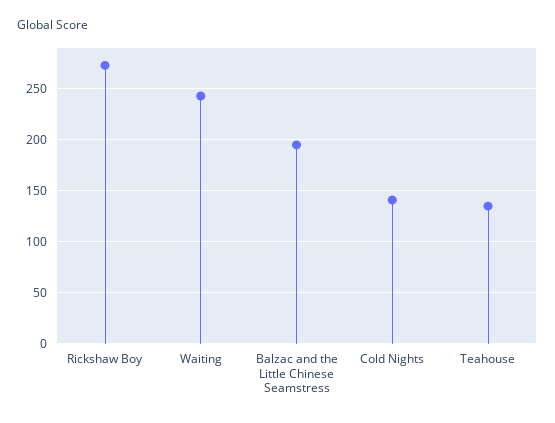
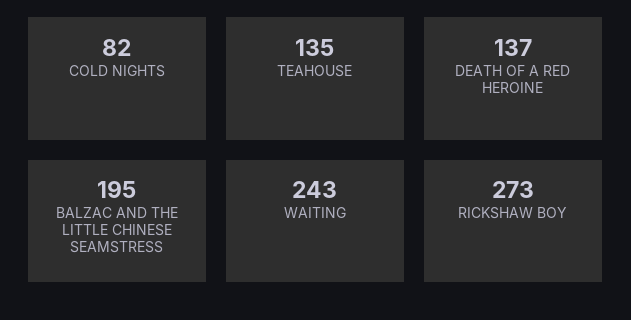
Cold Nights: 140 -> 82
DEATH OF A RED HEROINE: none -> 137

